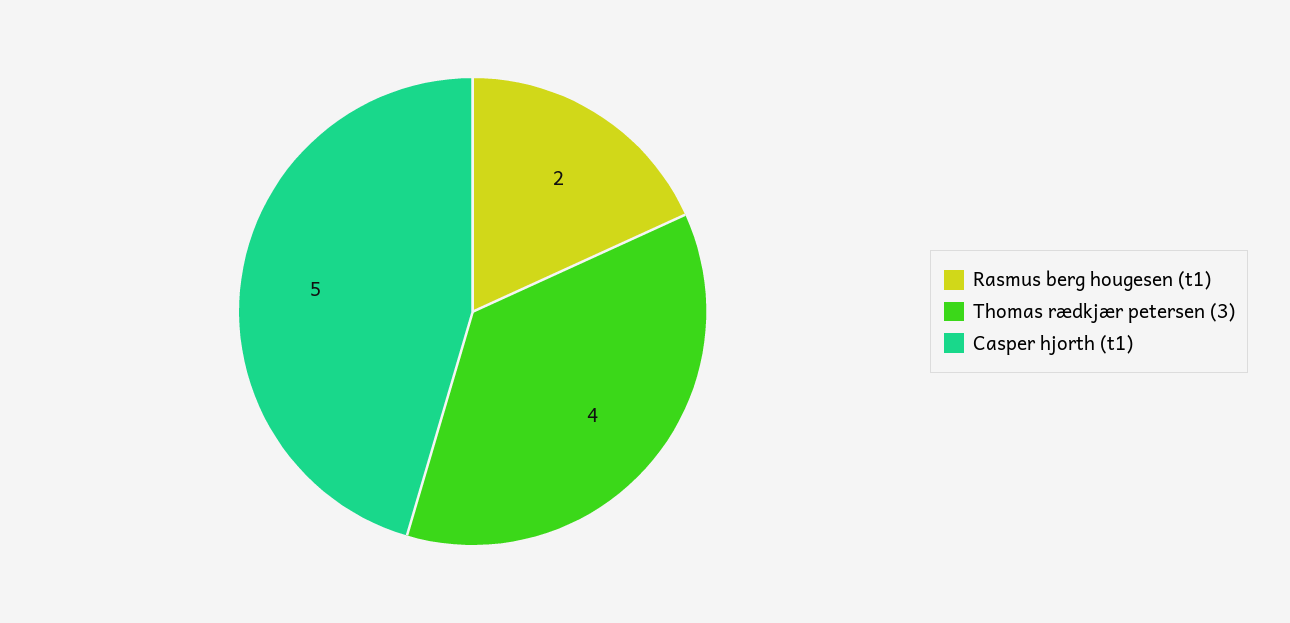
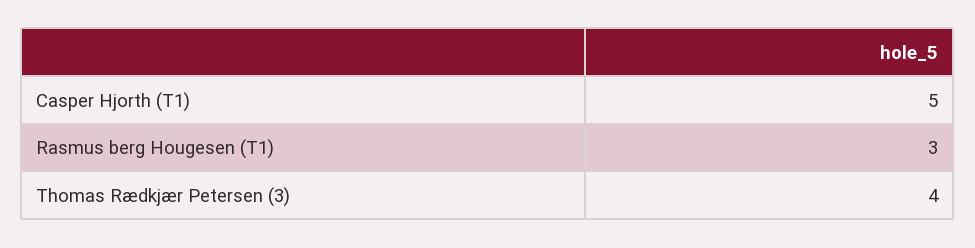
Rasmus berg hougesen (t1): 2 -> 3

